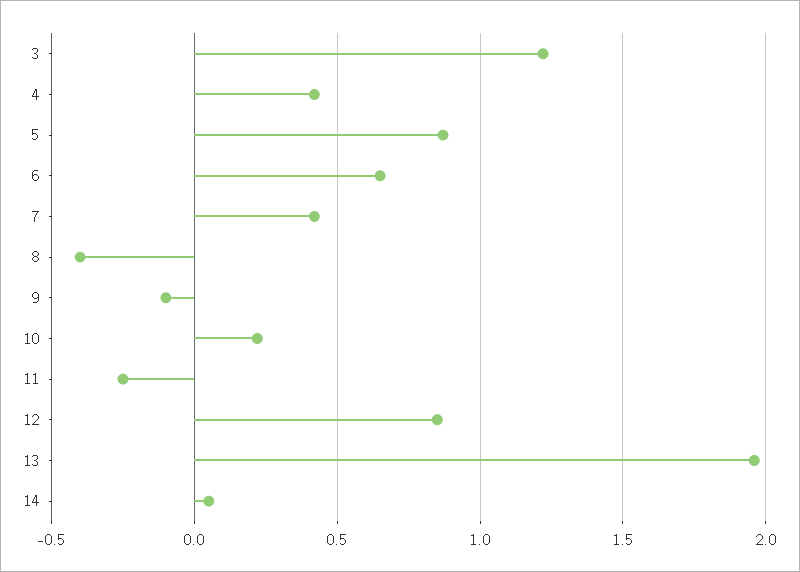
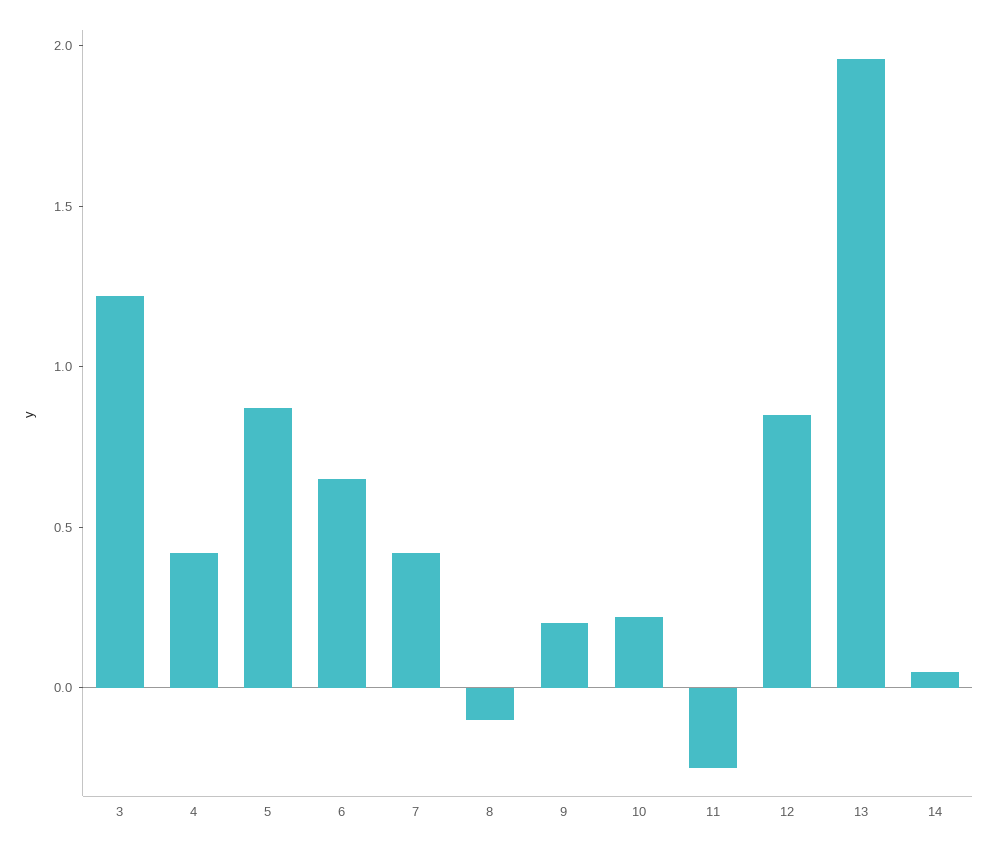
8: -0.4 -> -0.1
9: -0.1 -> 0.2

